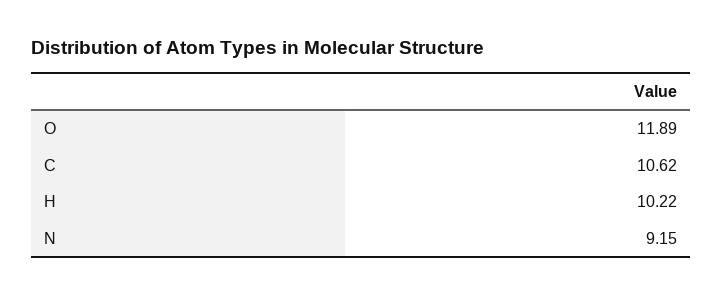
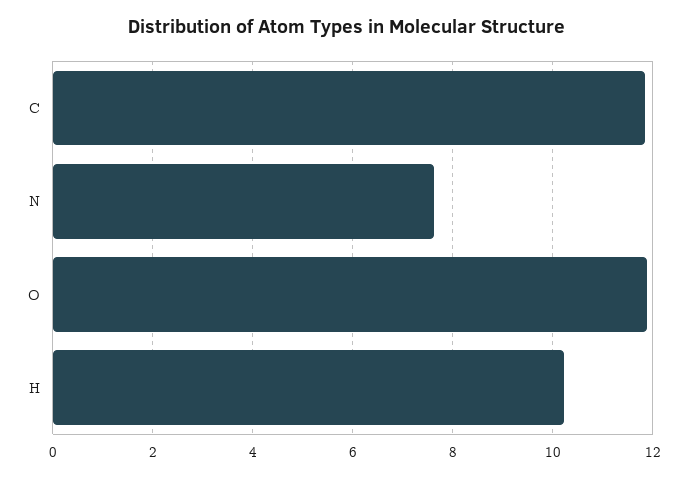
C: 10.62 -> 11.8
N: 9.15 -> 7.6

